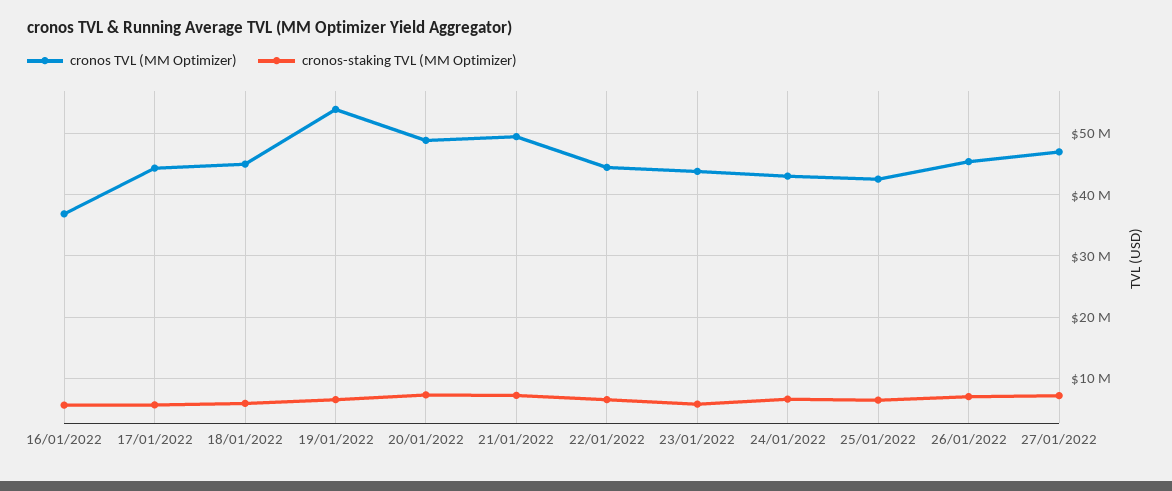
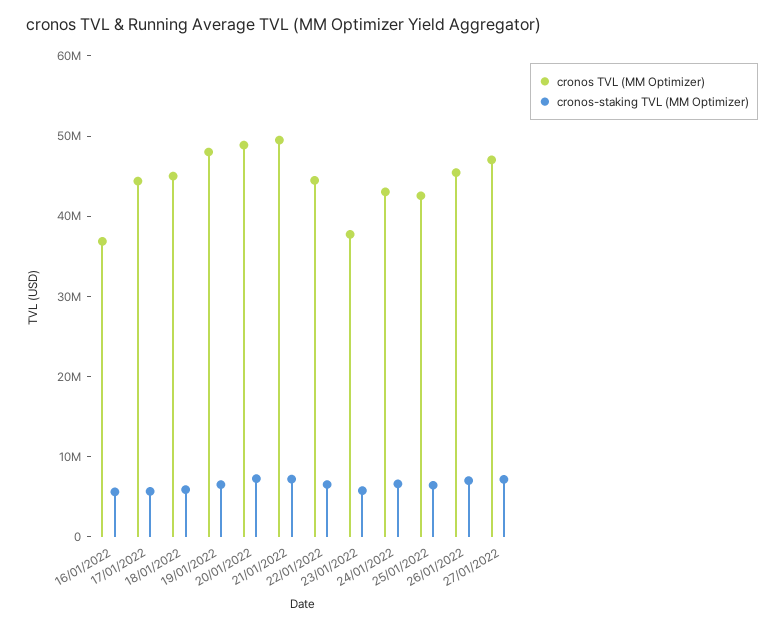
cronos TVL (MM Optimizer), 19/01/2022: 54000000 -> 48000000
cronos TVL (MM Optimizer), 23/01/2022: 44000000 -> 38000000

